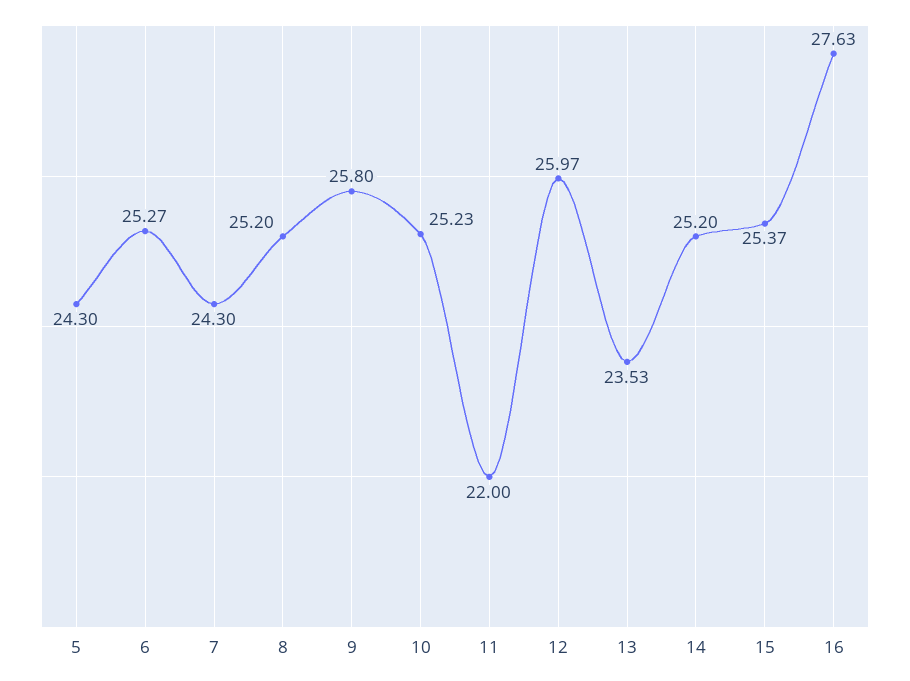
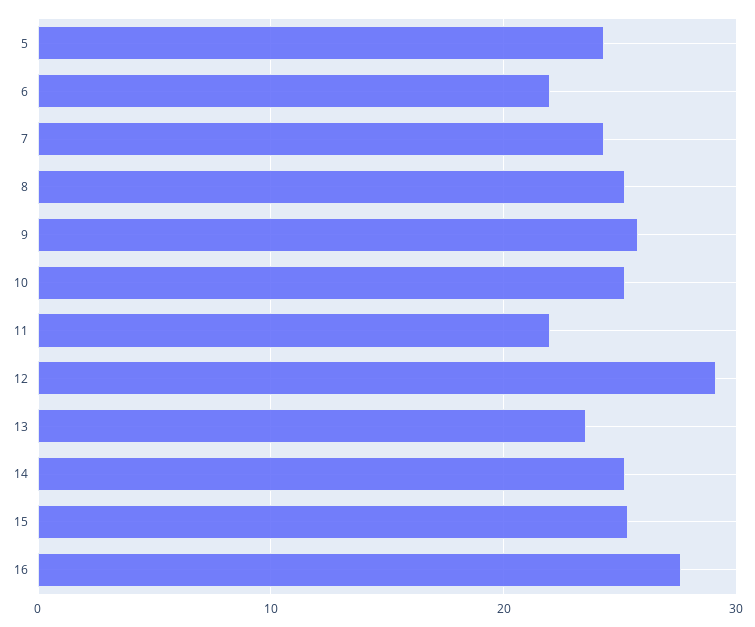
6: 25.27 -> 22
12: 25.97 -> 29

